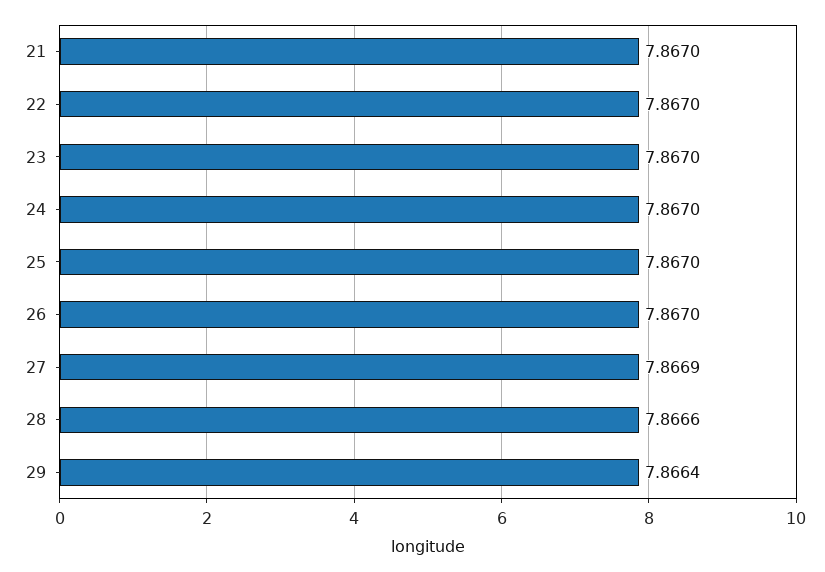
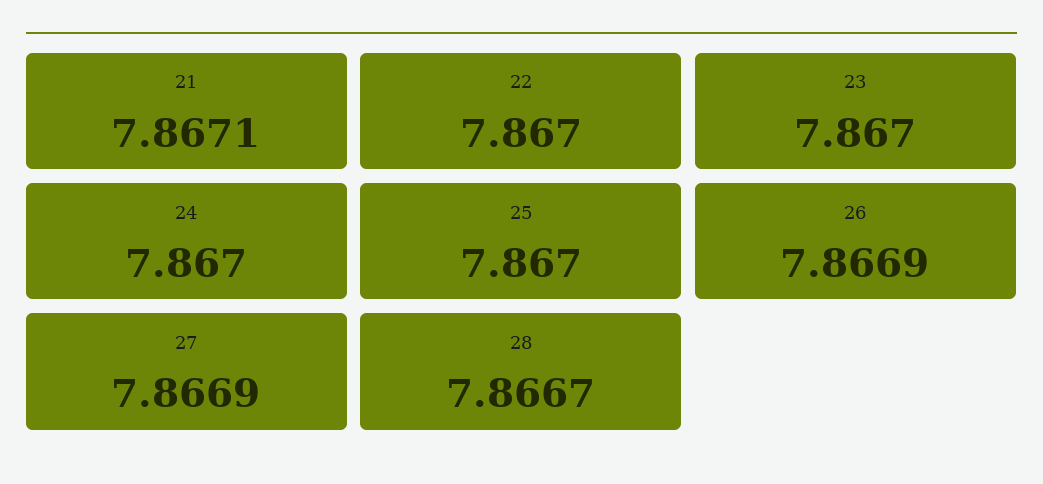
21: 7.867 -> 7.8671
26: 7.867 -> 7.8669
28: 7.8666 -> 7.8667
29: 7.8664 -> none

